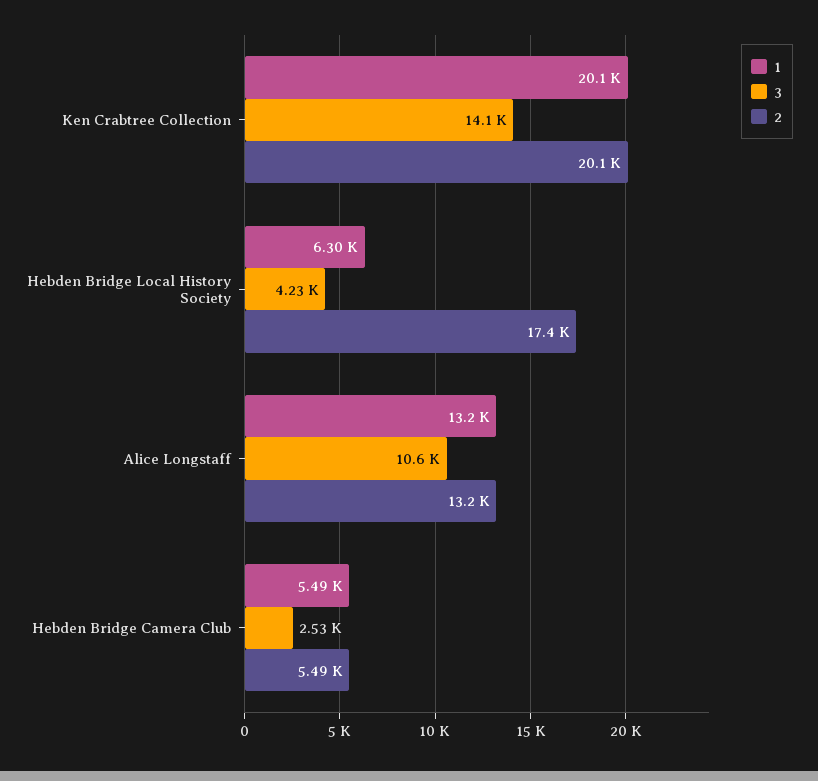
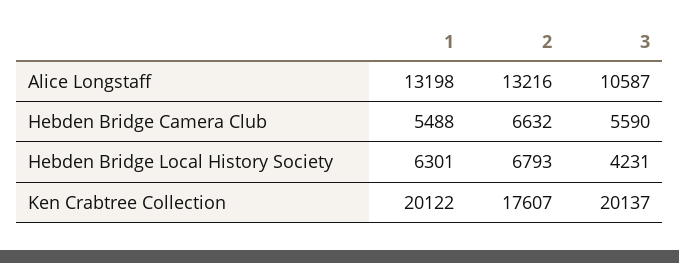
3, Ken Crabtree Collection: 14100 -> 20137
2, Ken Crabtree Collection: 20100 -> 17607
2, Hebden Bridge Local History Society: 17400 -> 6793
3, Hebden Bridge Camera Club: 2530 -> 5590
2, Hebden Bridge Camera Club: 5490 -> 6632

